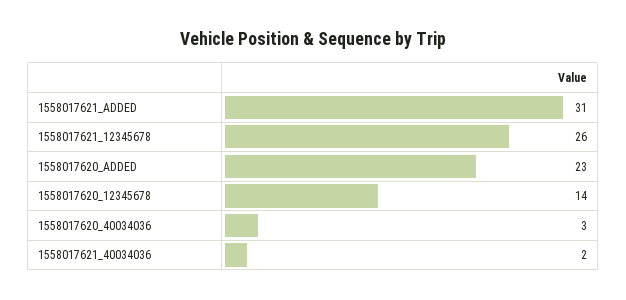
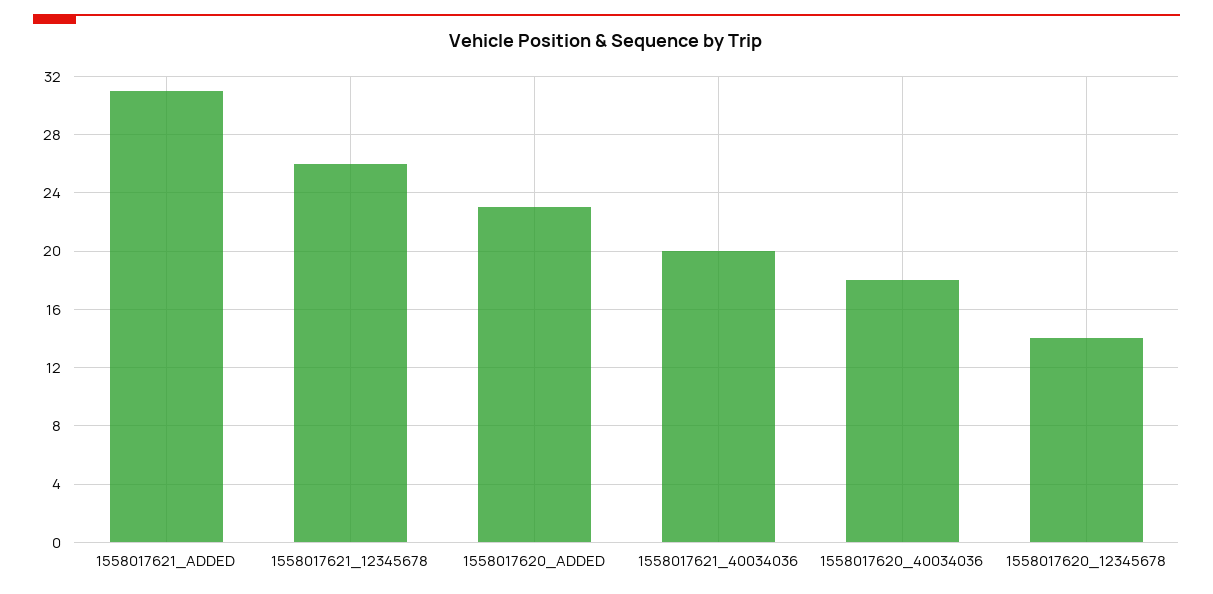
1558017620_40034036: 3 -> 18
1558017621_40034036: 2 -> 20

